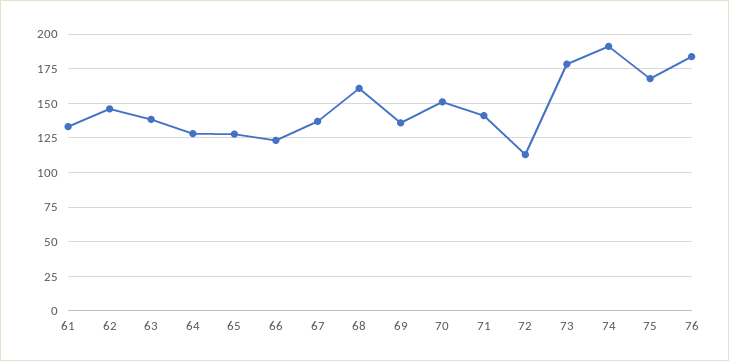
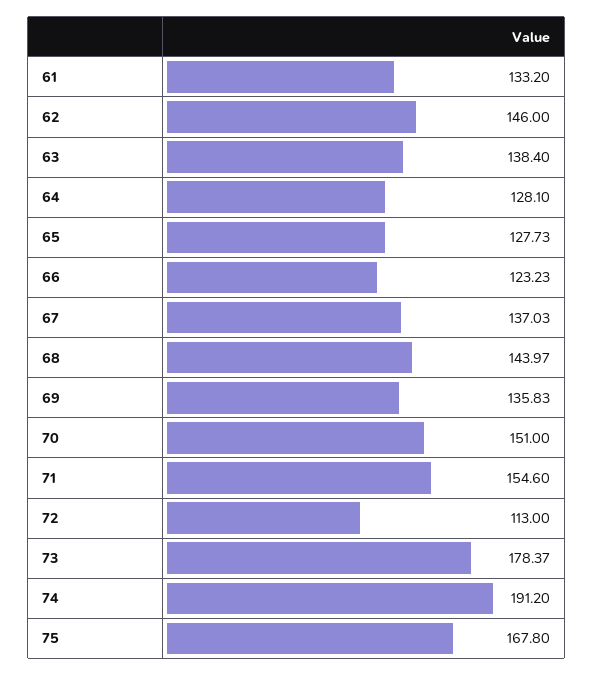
68: 160 -> 143.97
71: 140 -> 154.6
76: 185 -> none

